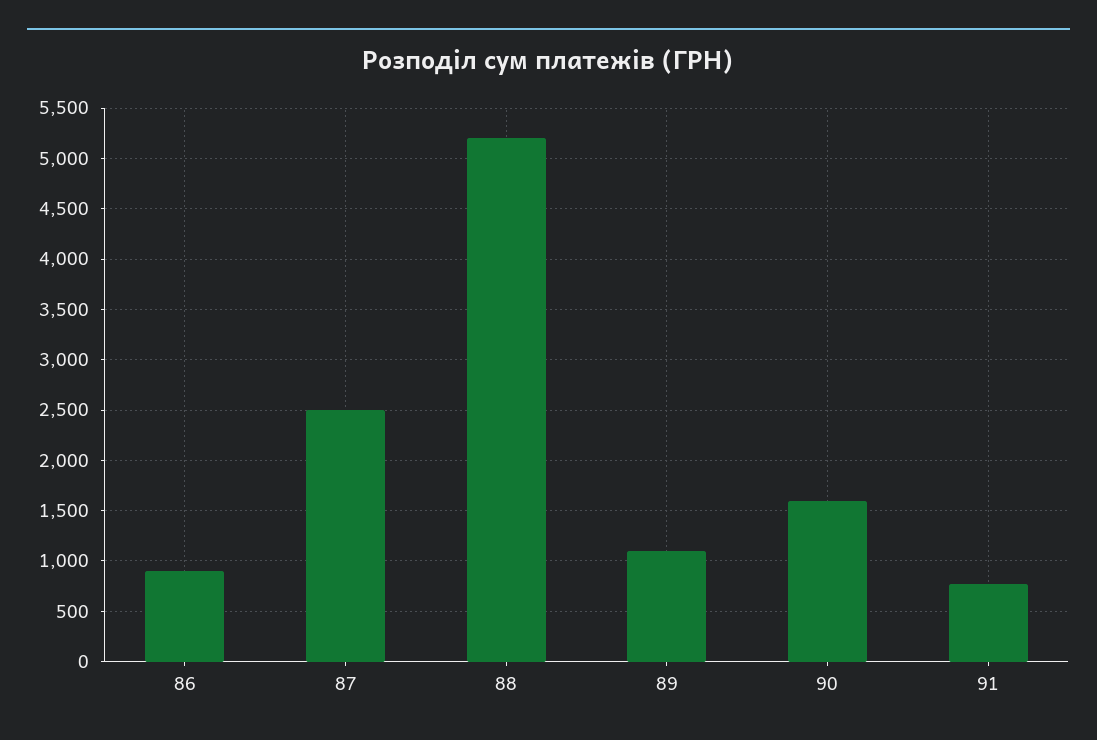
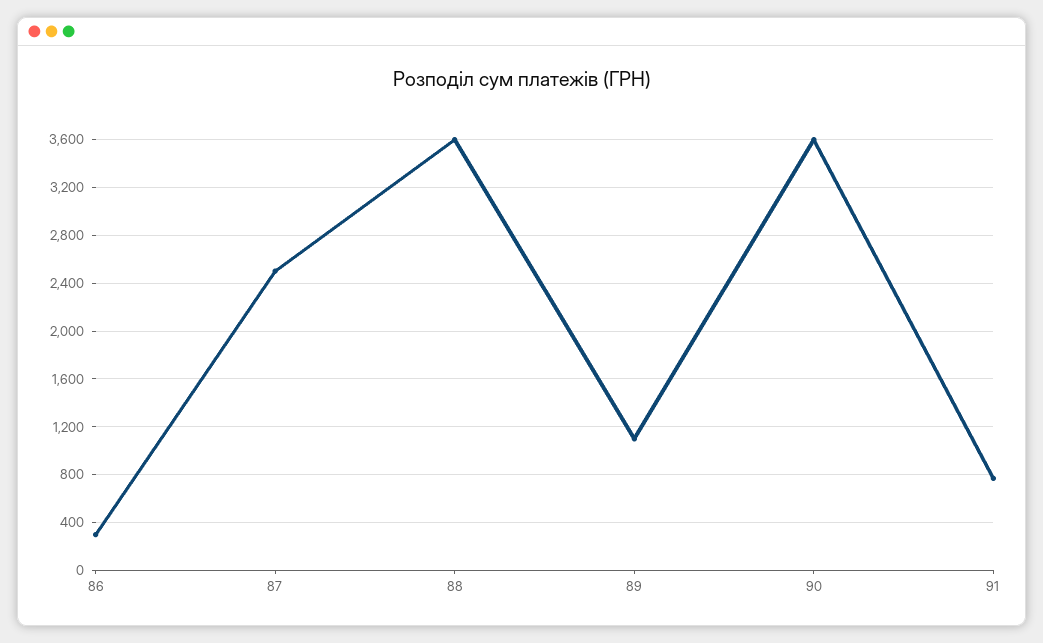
86: 900 -> 300
88: 5200 -> 3600
90: 1600 -> 3600

